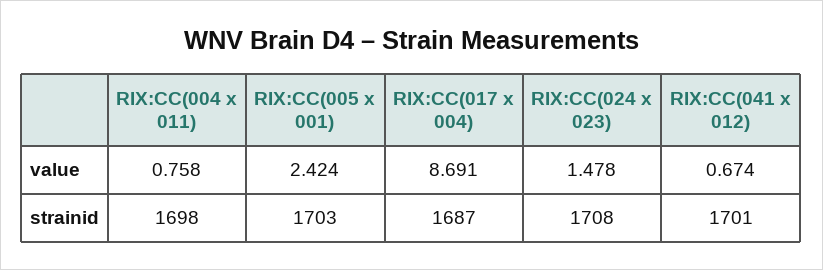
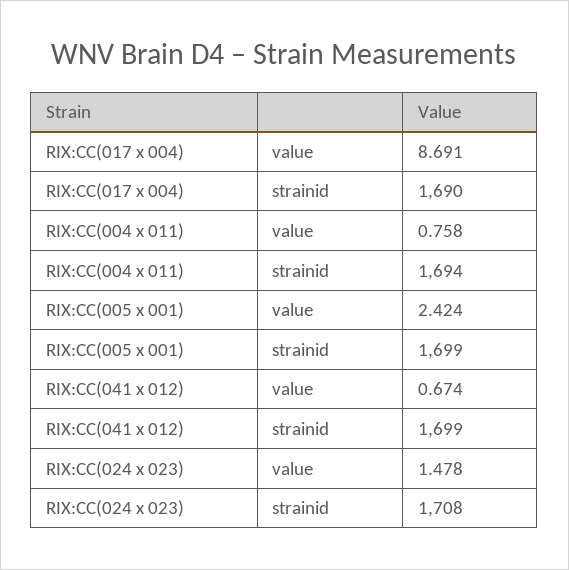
RIX:CC(004 x 011), strainid: 1698 -> 1694
RIX:CC(005 x 001), strainid: 1703 -> 1699
RIX:CC(017 x 004), strainid: 1687 -> 1690
RIX:CC(041 x 012), strainid: 1701 -> 1699

